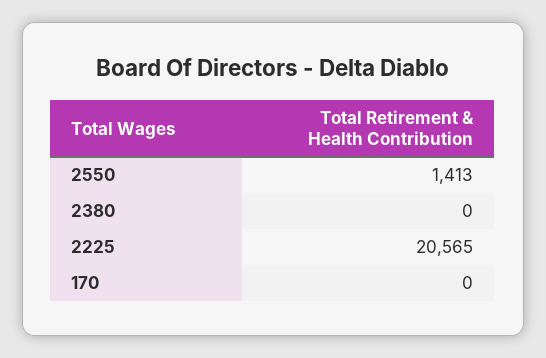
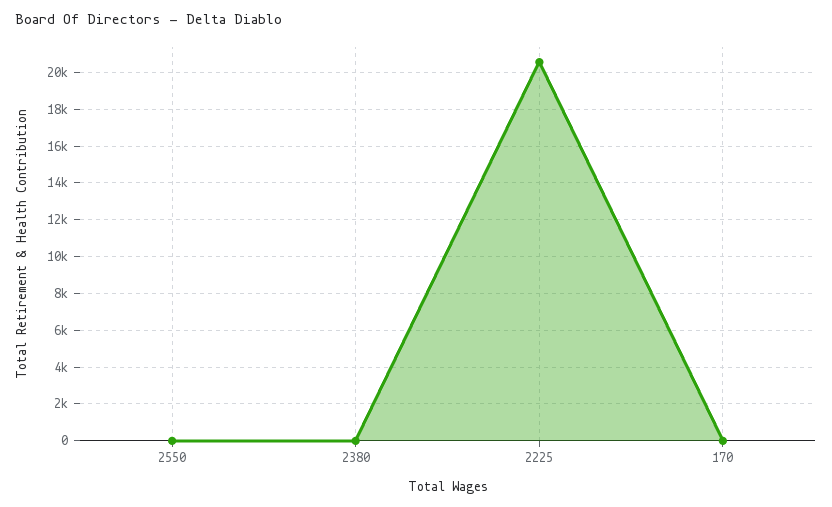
2550: 1413 -> 0

